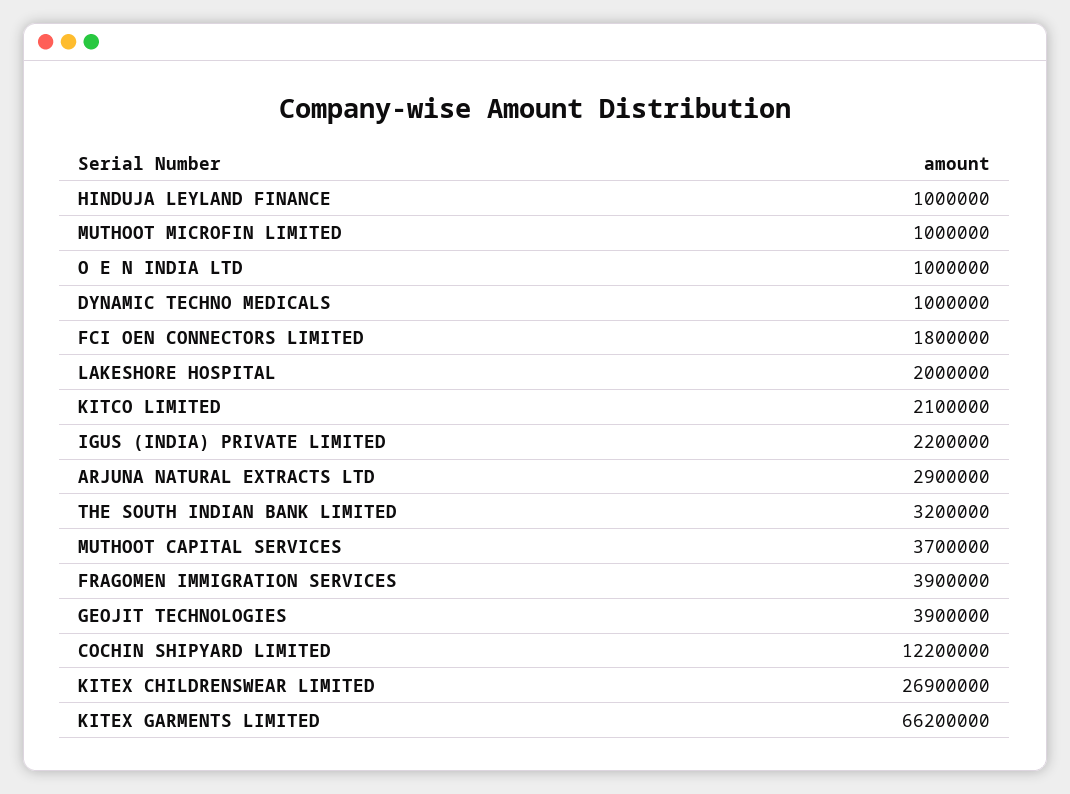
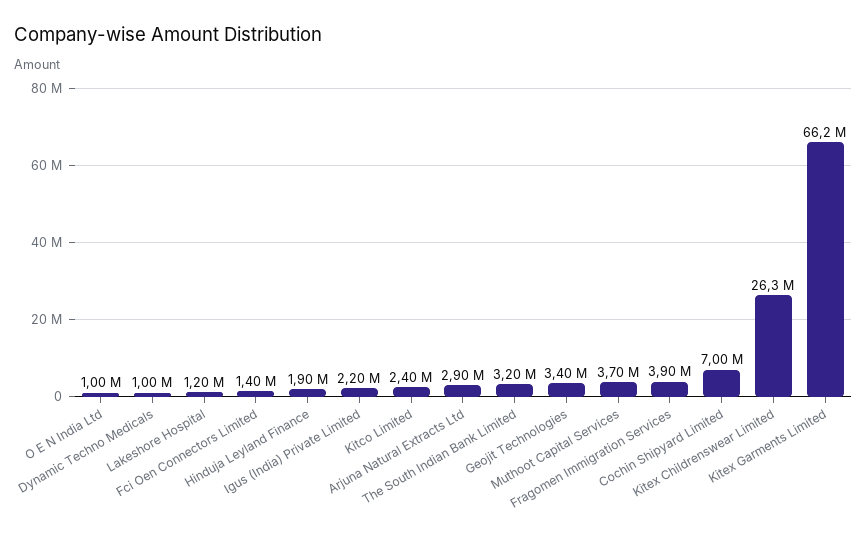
HINDUJA LEYLAND FINANCE: 1000000 -> 1900000
MUTHOOT MICROFIN LIMITED: 1000000 -> none
FCI OEN CONNECTORS LIMITED: 1800000 -> 1400000
LAKESHORE HOSPITAL: 2000000 -> 1200000
KITCO LIMITED: 2100000 -> 2400000
GEOJIT TECHNOLOGIES: 3900000 -> 3400000
COCHIN SHIPYARD LIMITED: 12200000 -> 7000000
KITEX CHILDRENSWEAR LIMITED: 26900000 -> 26300000

